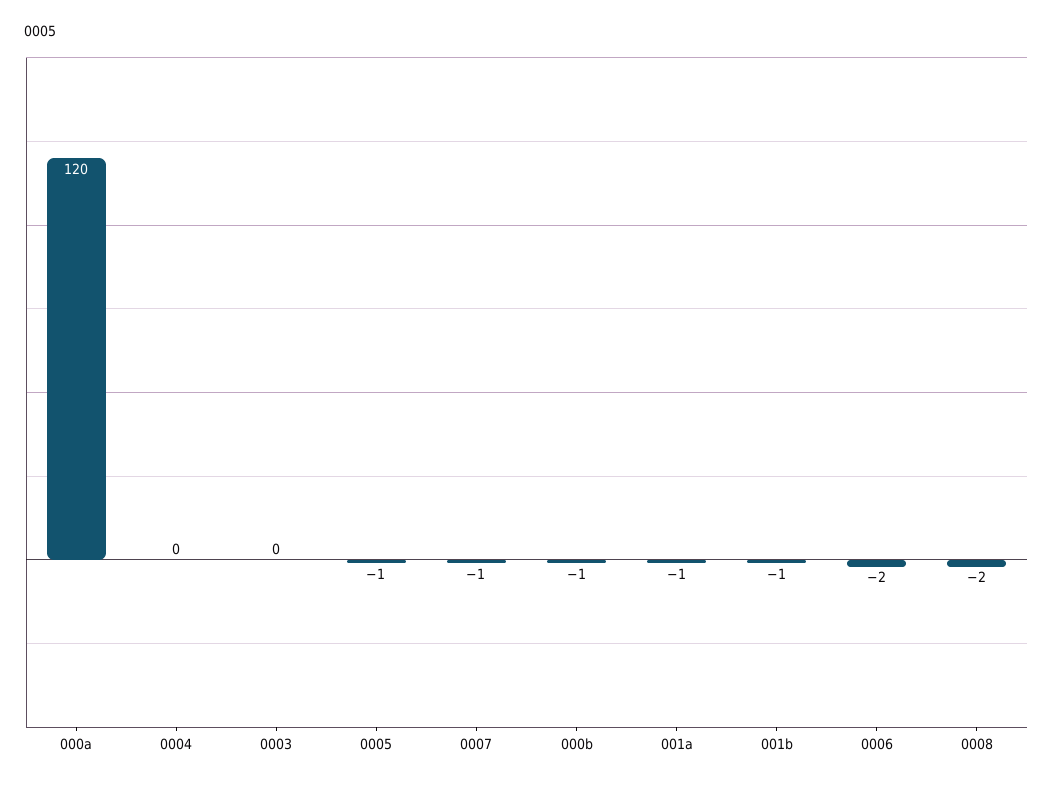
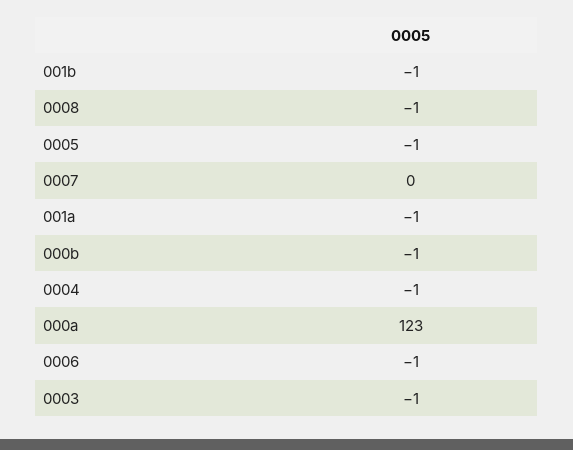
000a: 120 -> 123
0004: 0 -> -1
0003: 0 -> -1
0007: -1 -> 0
0006: -2 -> -1
0008: -2 -> -1

